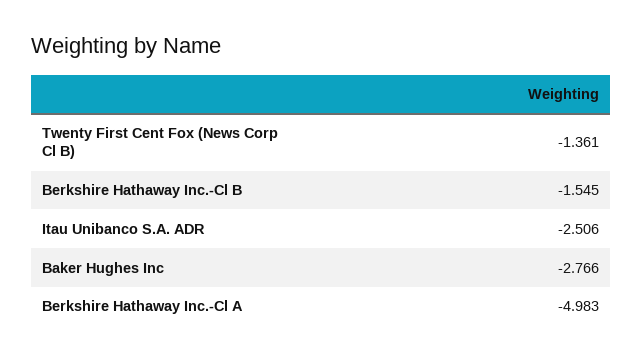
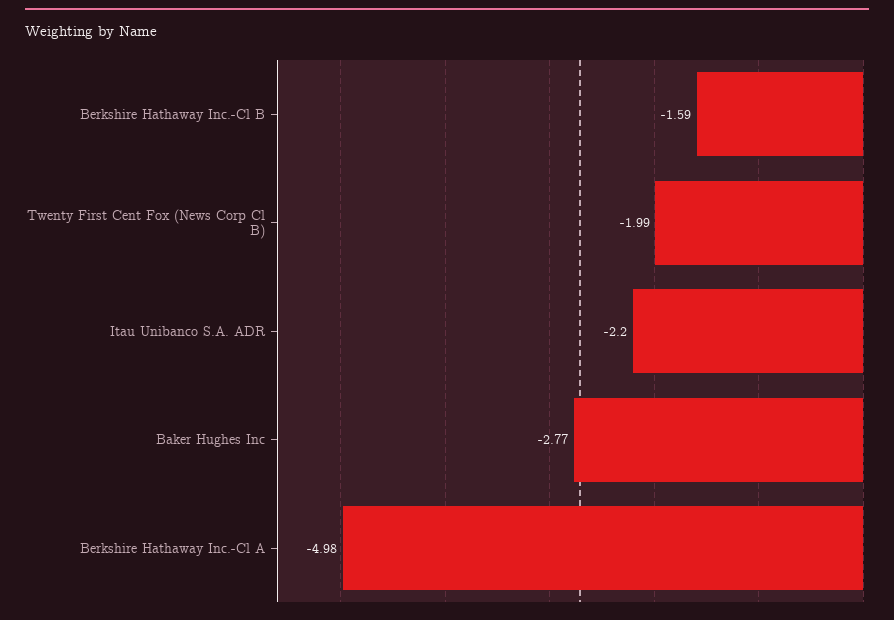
Twenty First Cent Fox (News Corp Cl B): -1.361 -> -1.99
Berkshire Hathaway Inc.-Cl B: -1.545 -> -1.59
Itau Unibanco S.A. ADR: -2.506 -> -2.2

